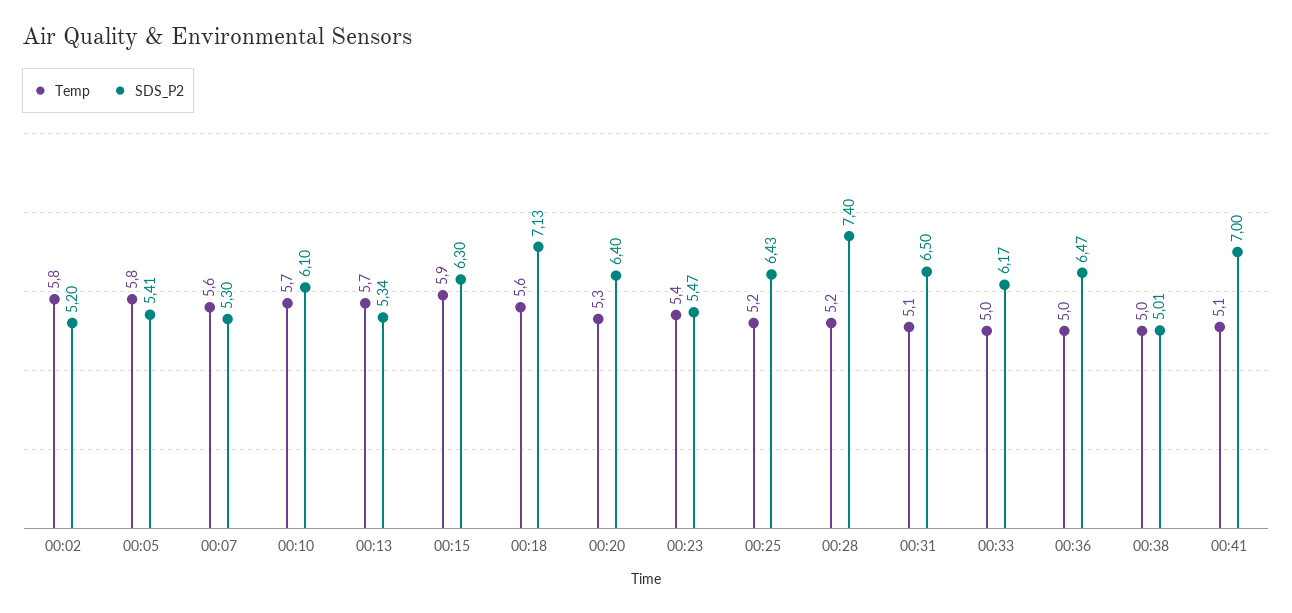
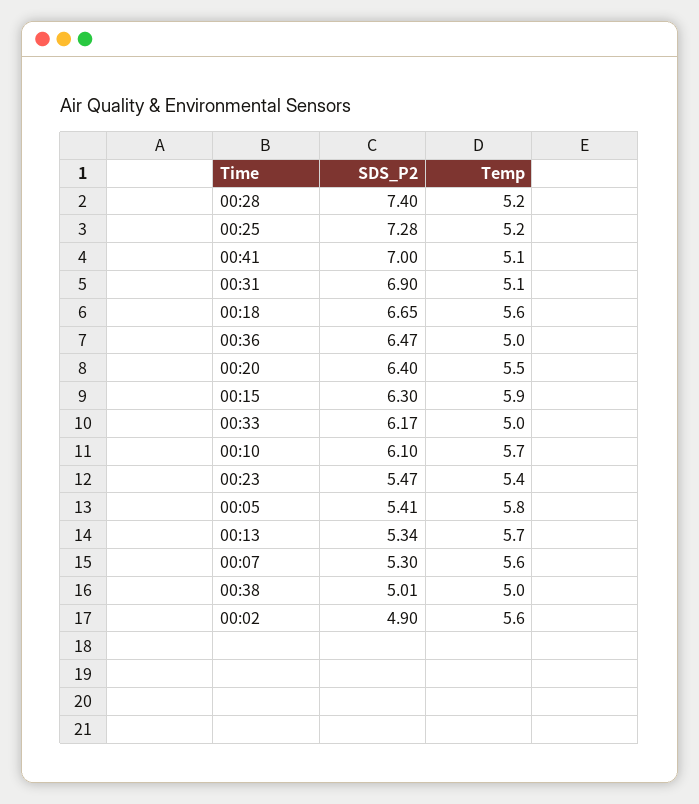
Temp, 00:02: 5.8 -> 5.6
SDS_P2, 00:02: 5.2 -> 4.9
SDS_P2, 00:18: 7.13 -> 6.65
Temp, 00:20: 5.3 -> 5.5
SDS_P2, 00:25: 6.43 -> 7.28
SDS_P2, 00:31: 6.5 -> 6.9

